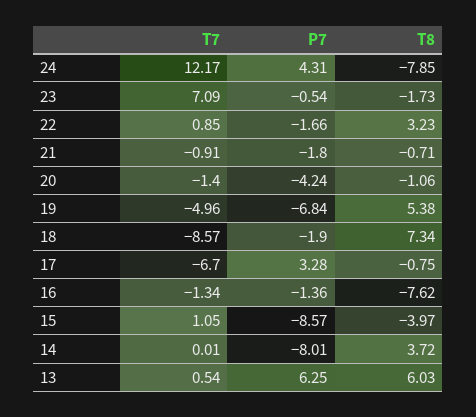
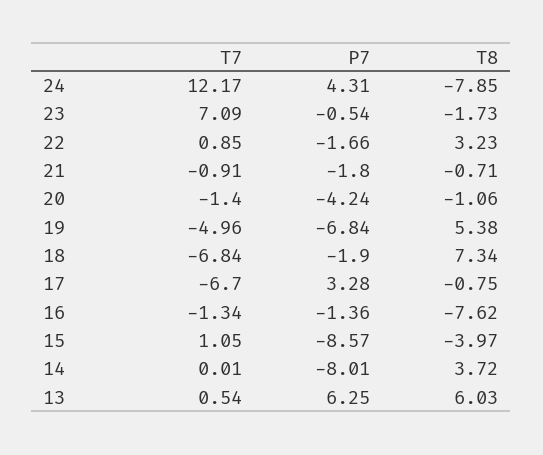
T7, 18: -8.57 -> -6.84

